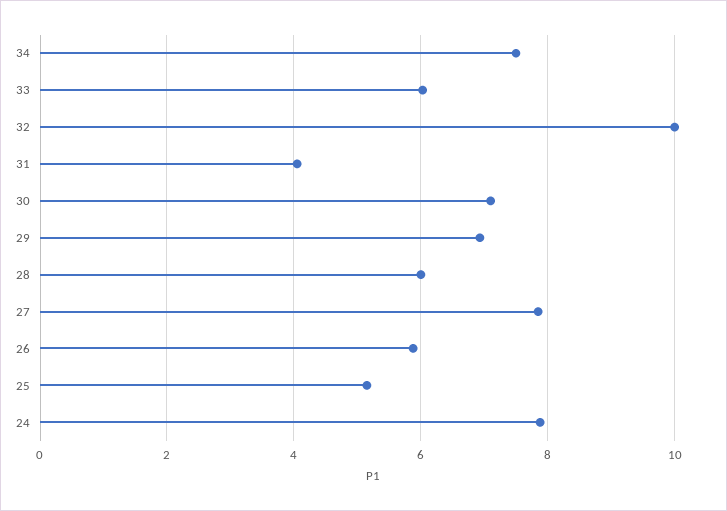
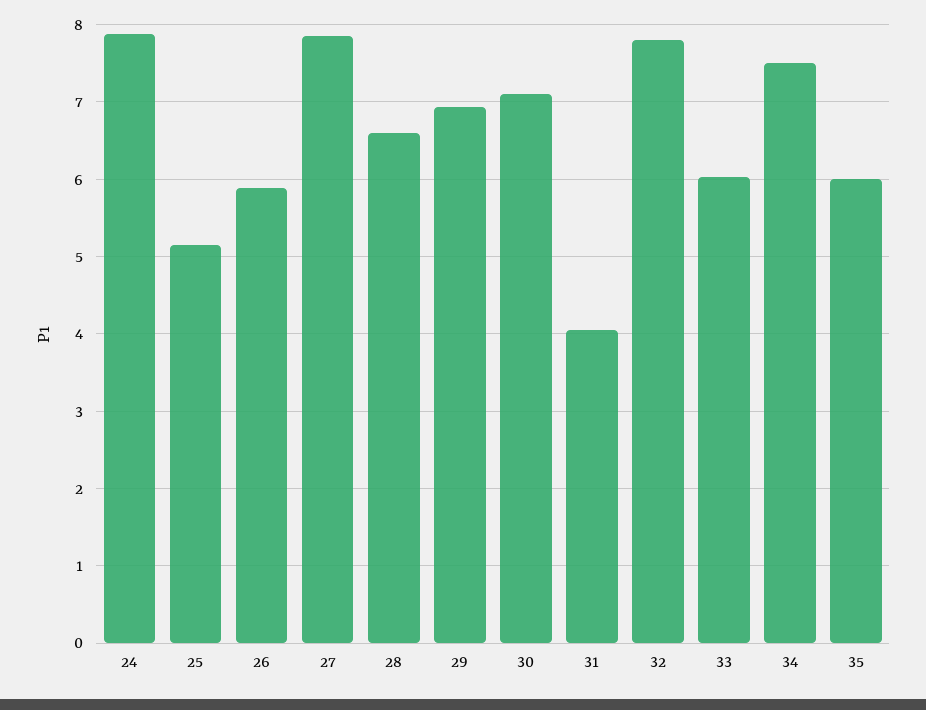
32: 10 -> 7.8
28: 6 -> 6.6
35: none -> 6

